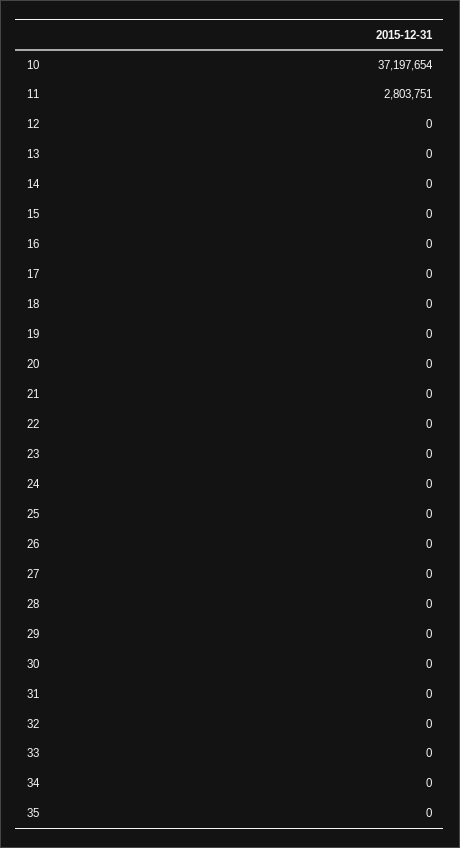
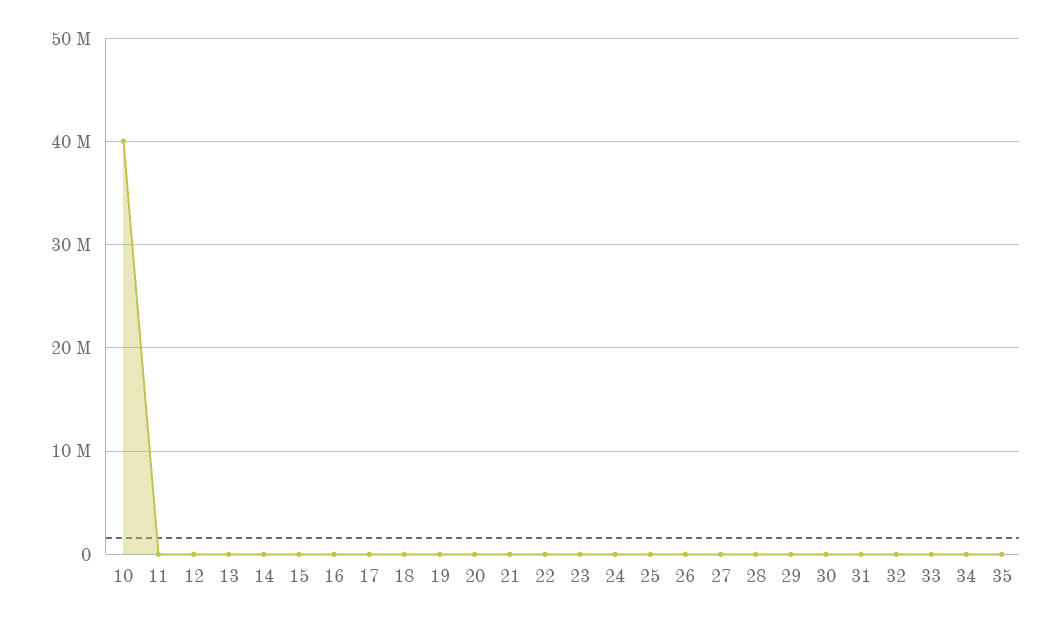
10: 37197654 -> 40000000
11: 2803751 -> 0

